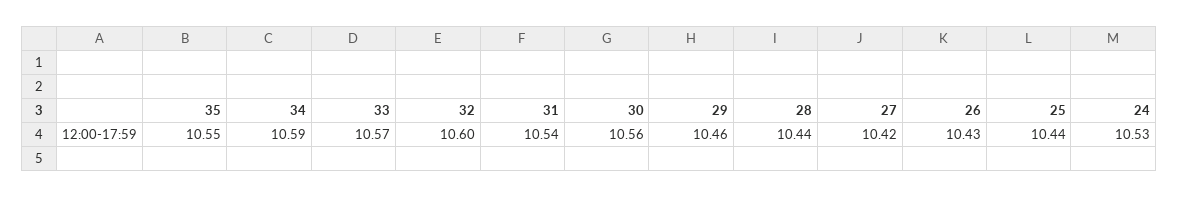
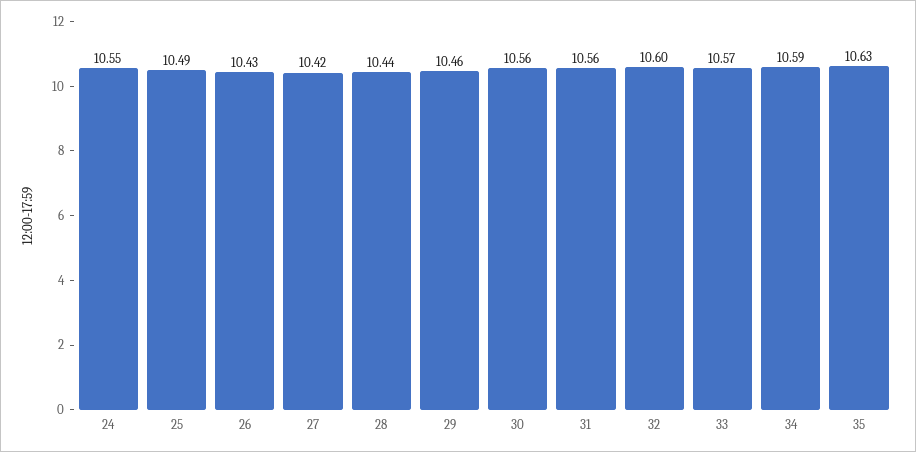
35: 10.55 -> 10.63
31: 10.54 -> 10.56
25: 10.44 -> 10.49
24: 10.53 -> 10.55

